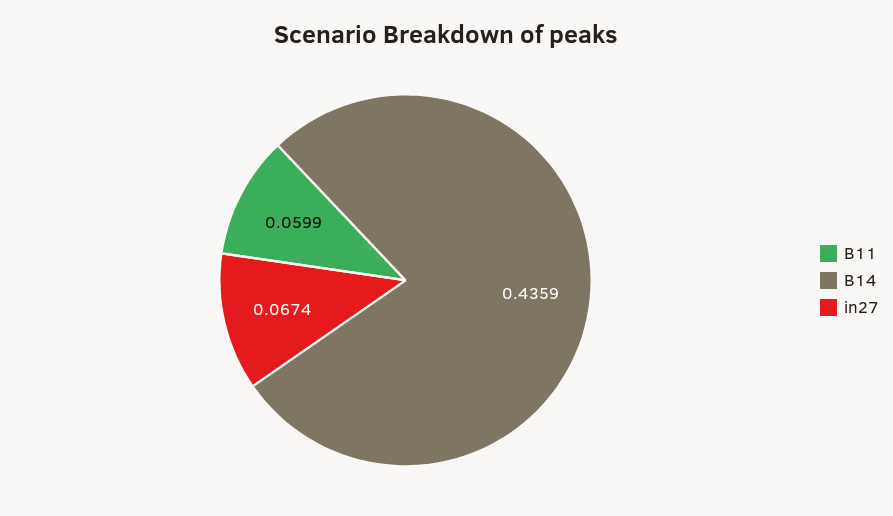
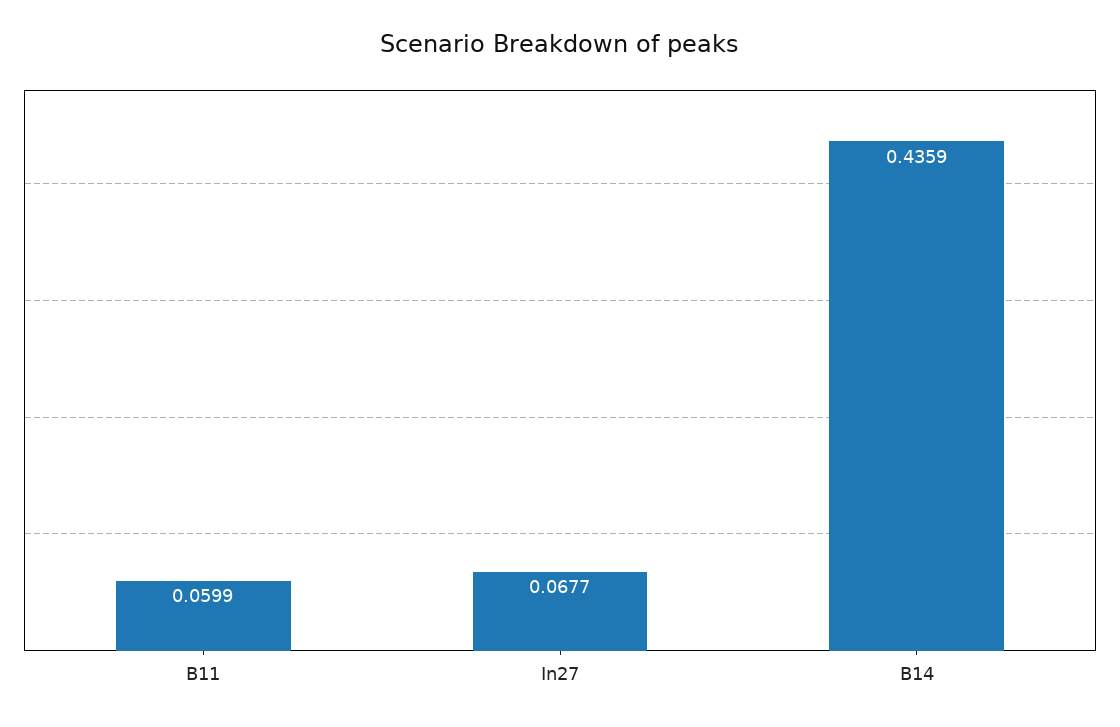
in27: 0.0674 -> 0.0677

